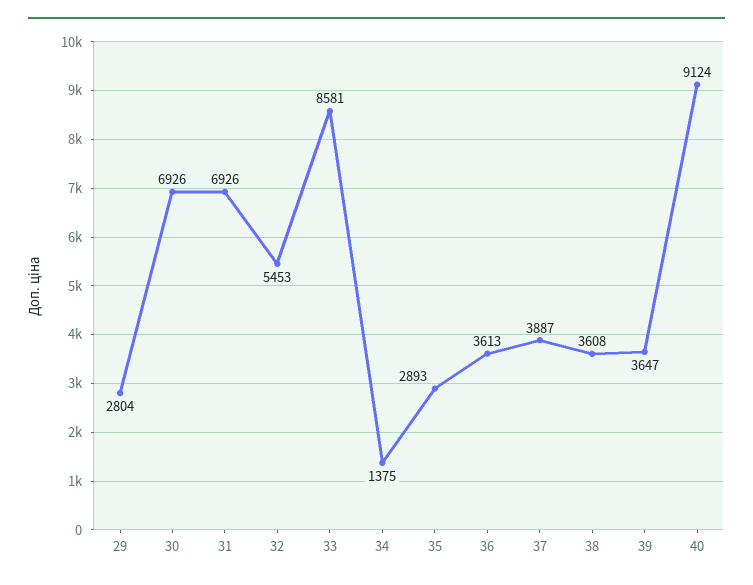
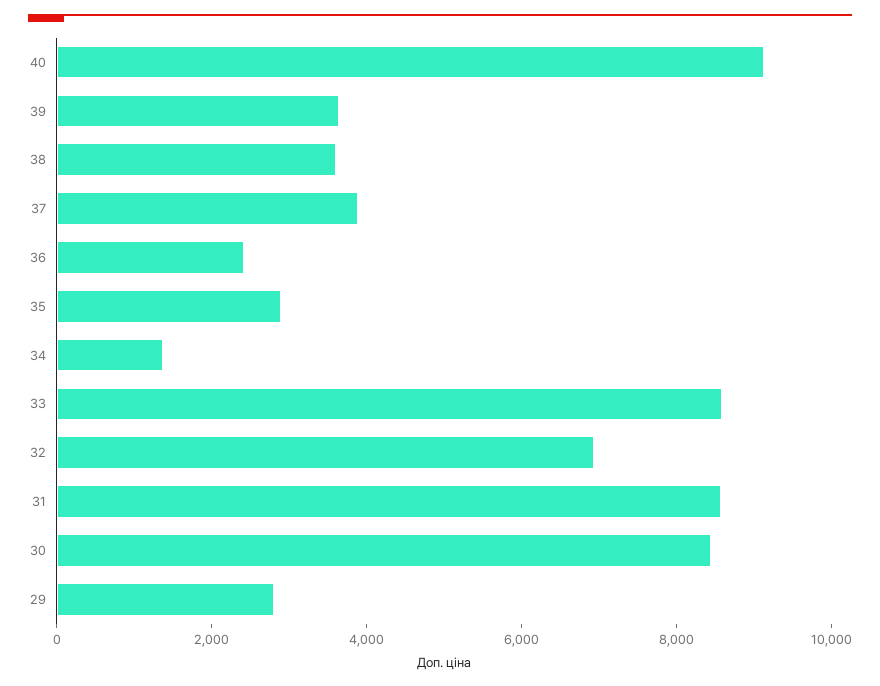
30: 6926 -> 8500
31: 6926 -> 8500
32: 5453 -> 7000
36: 3613 -> 2500

